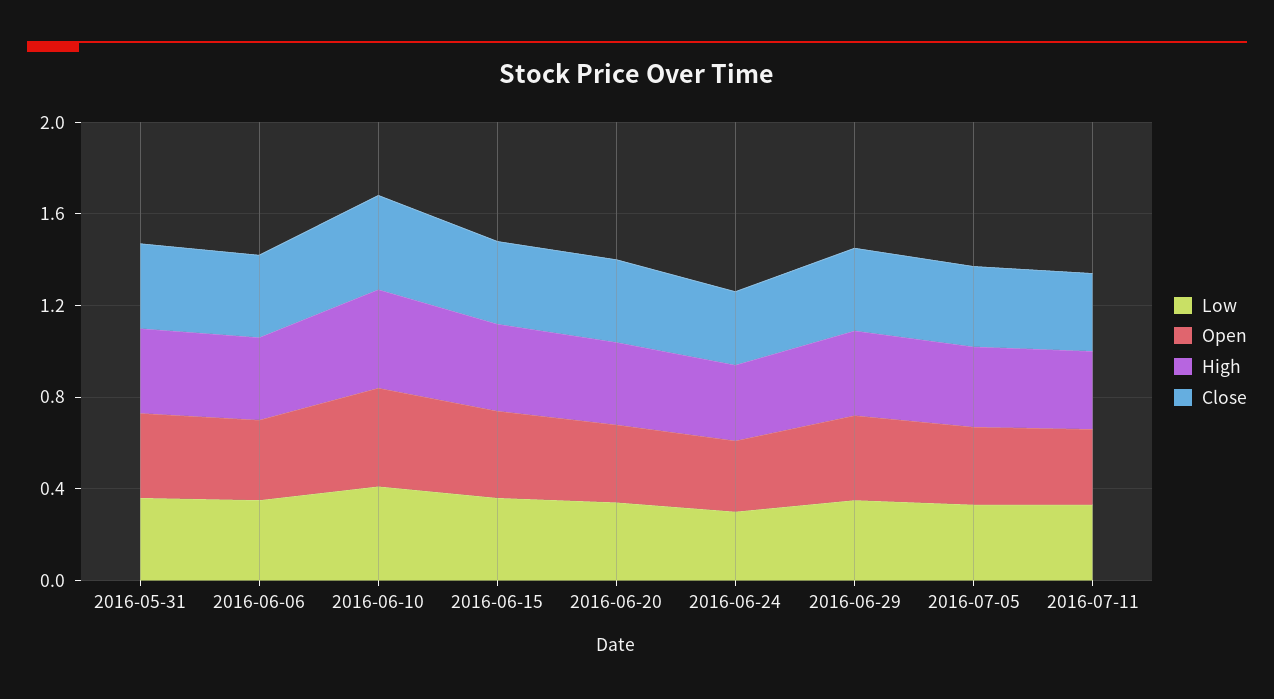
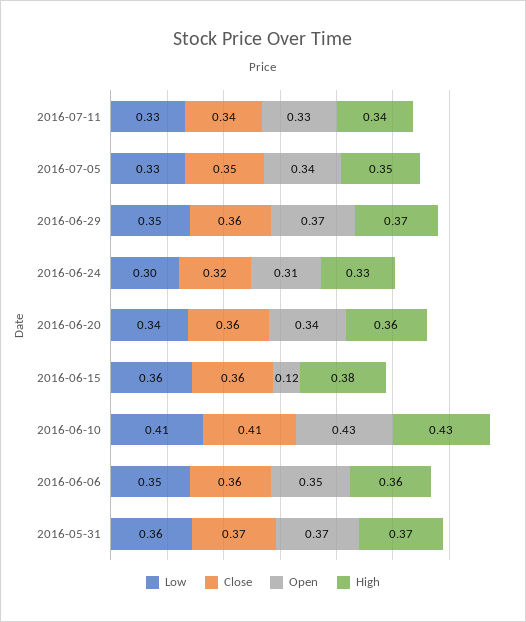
Open, 2016-06-15: 0.4 -> 0.12

